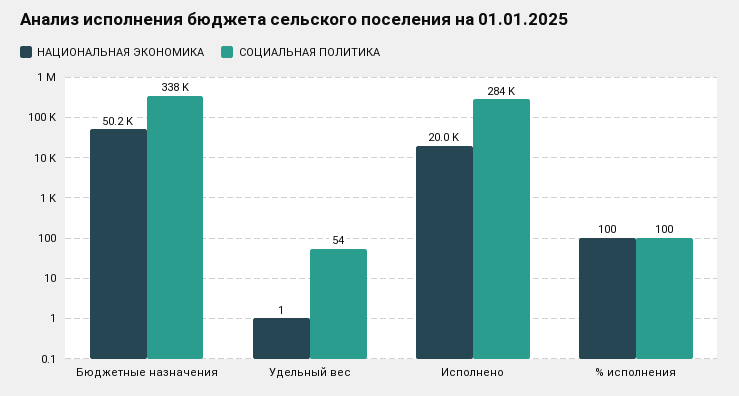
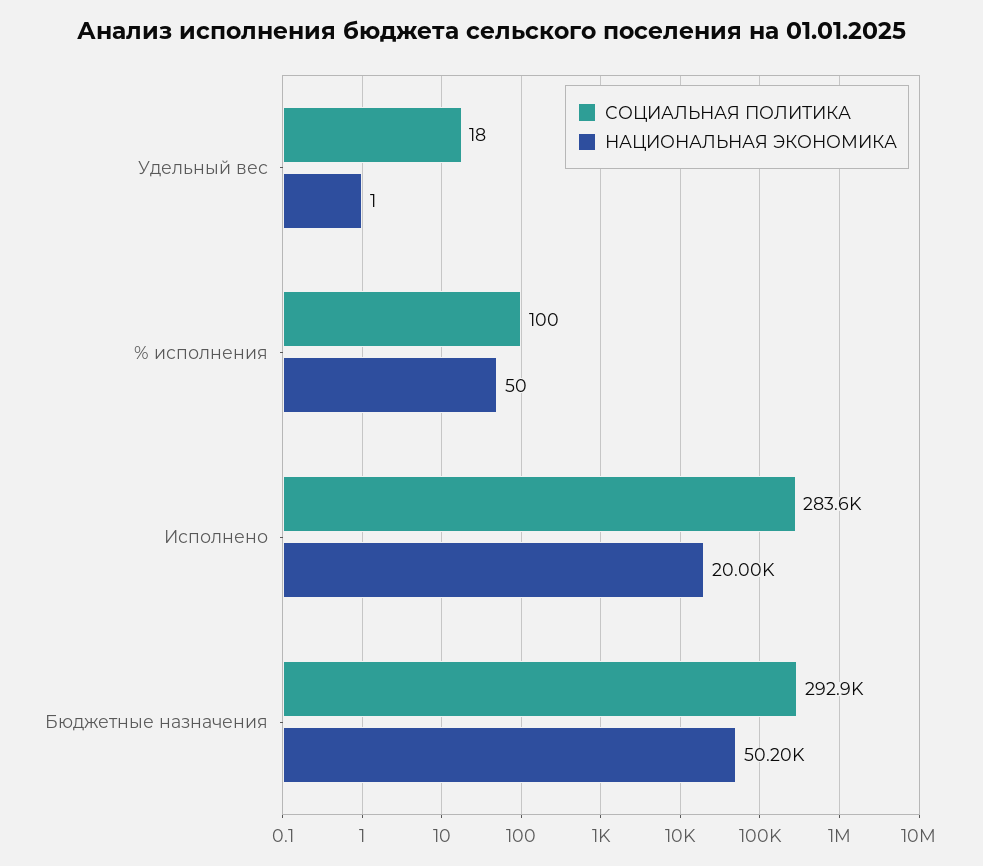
СОЦИАЛЬНАЯ ПОЛИТИКА, Бюджетные назначения: 338000 -> 292900
СОЦИАЛЬНАЯ ПОЛИТИКА, Удельный вес: 54 -> 18
НАЦИОНАЛЬНАЯ ЭКОНОМИКА, % исполнения: 100 -> 50

